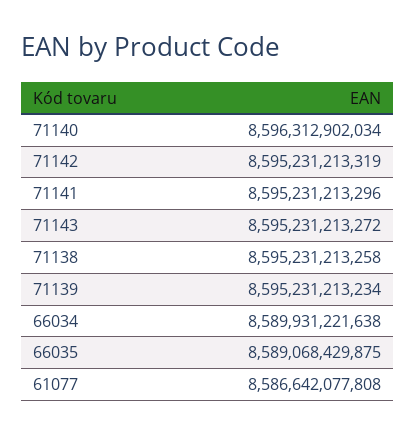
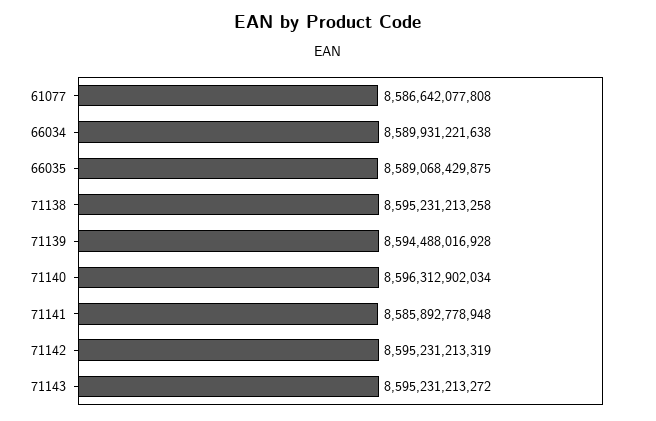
71141: 8595231213296 -> 8585892778948
71139: 8595231213234 -> 8594488016928

